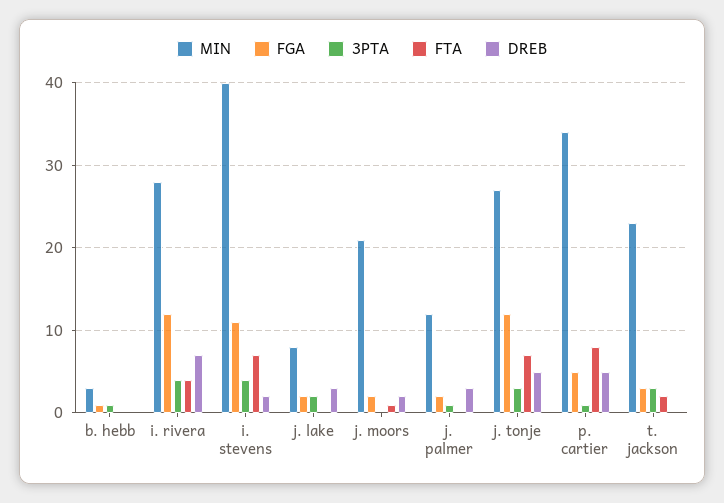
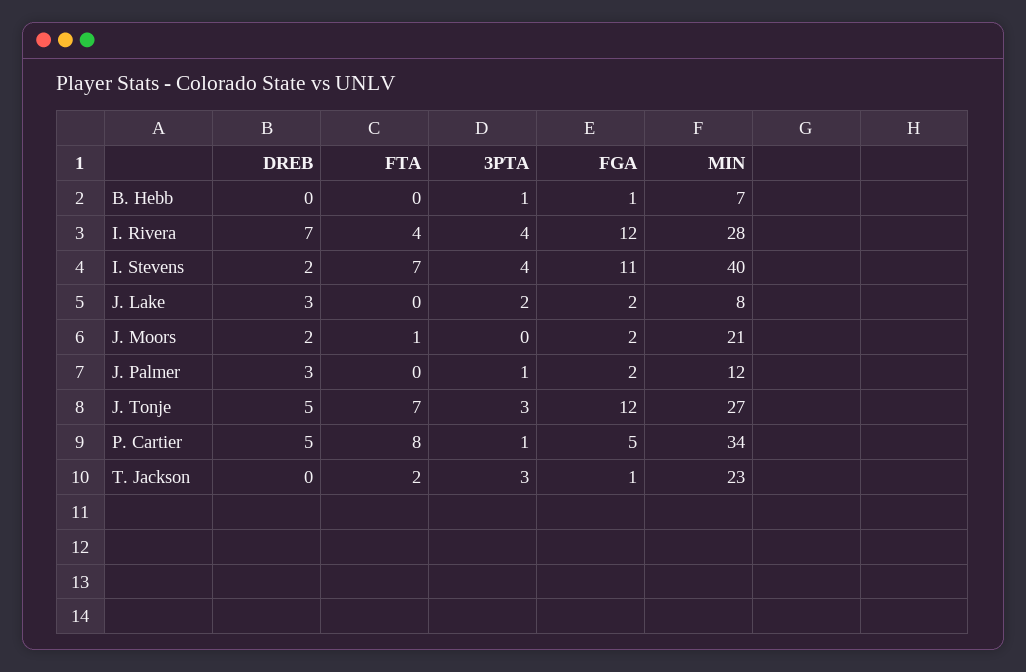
MIN, b. hebb: 3 -> 7
FGA, t. jackson: 3 -> 1

